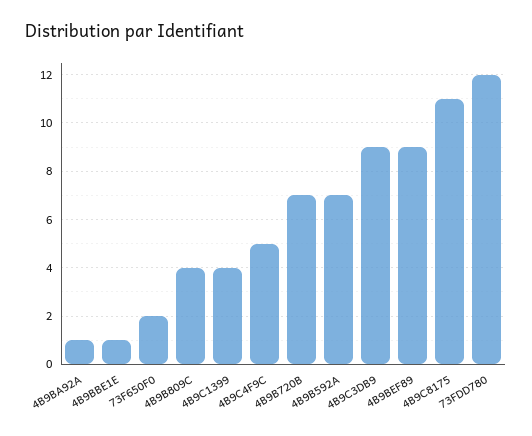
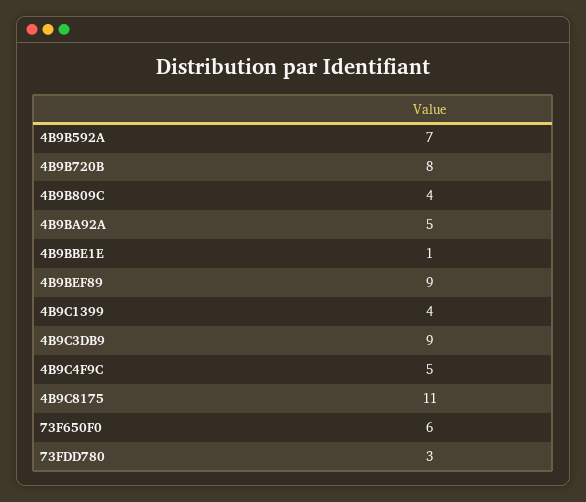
4B9BA92A: 1 -> 5
73F650F0: 2 -> 6
4B9B720B: 7 -> 8
73FDD780: 12 -> 3

